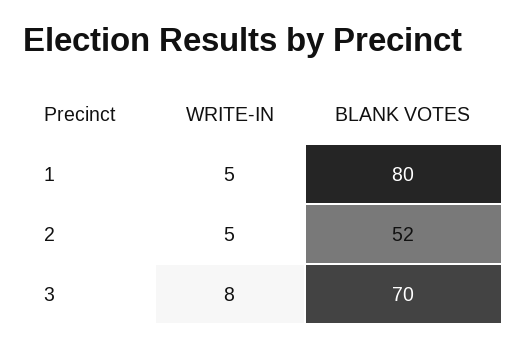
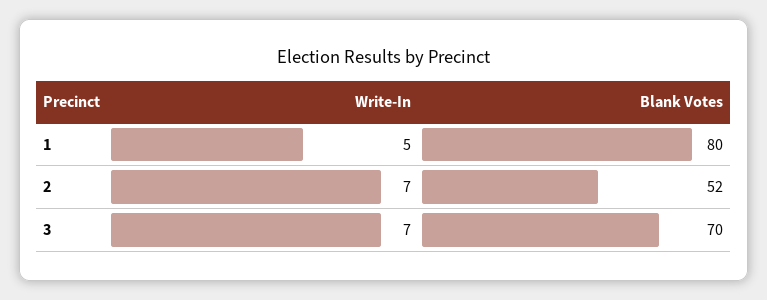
WRITE-IN, 2: 5 -> 7
WRITE-IN, 3: 8 -> 7

